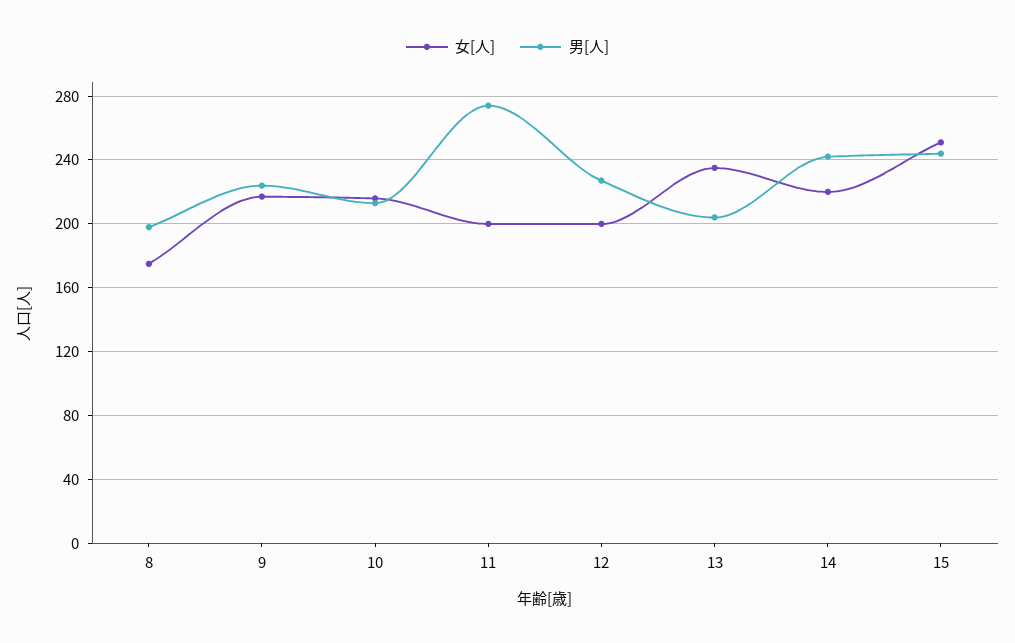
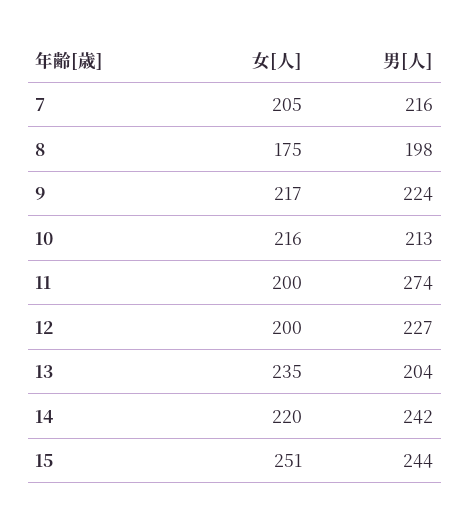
女[人], 7: none -> 205
男[人], 7: none -> 216

